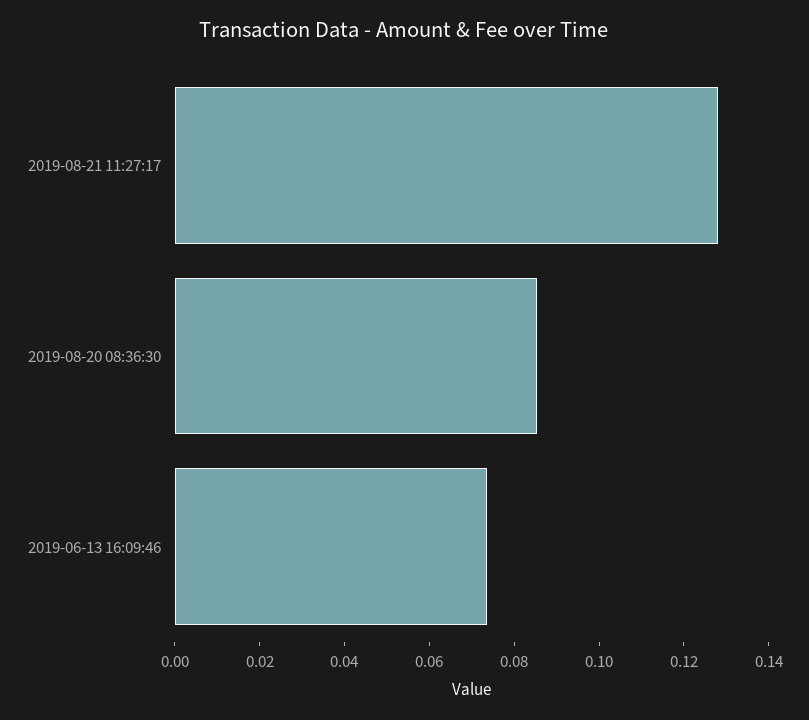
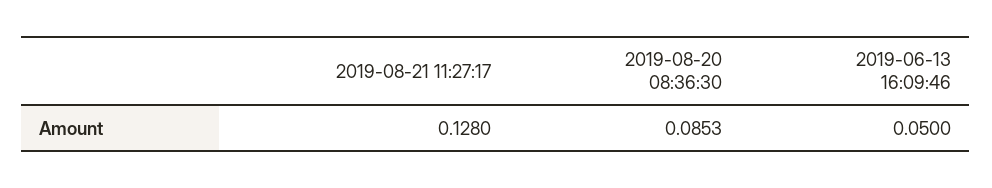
2019-06-13 16:09:46: 0.075 -> 0.05

